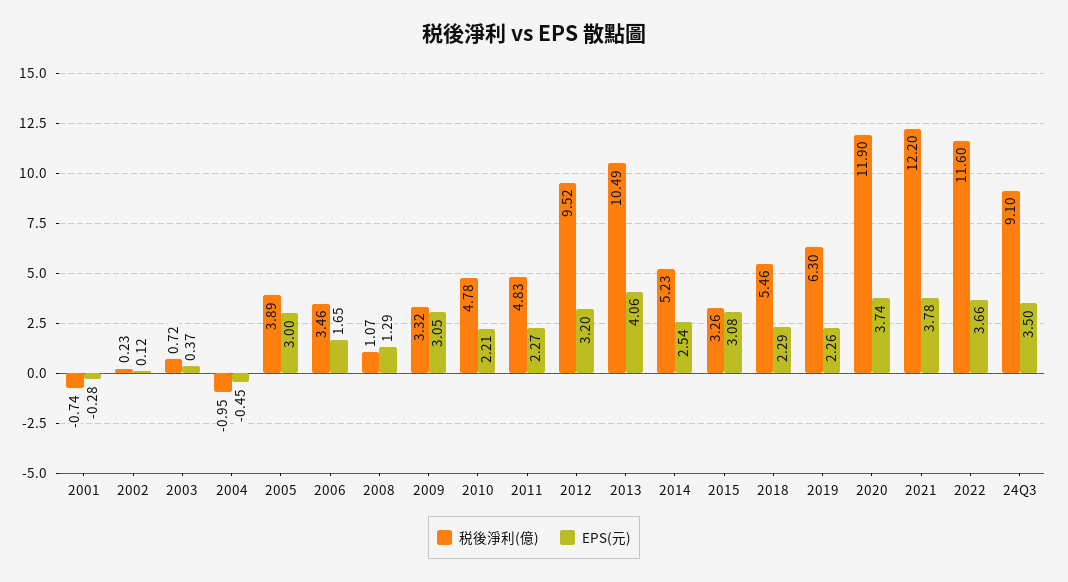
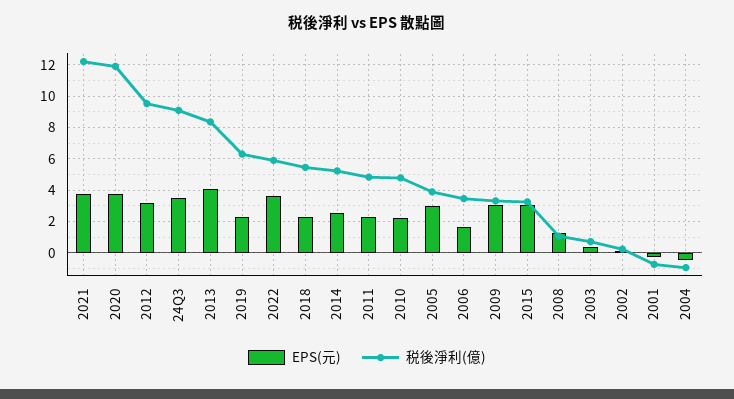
税後淨利(億), 2013: 10.49 -> 8.5
税後淨利(億), 2022: 11.6 -> 6

